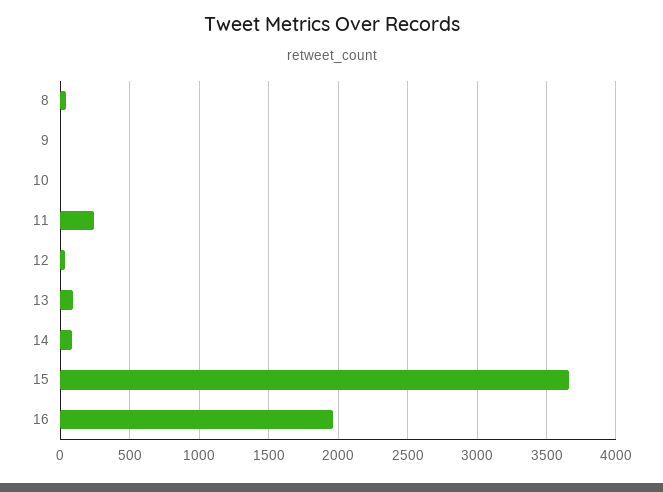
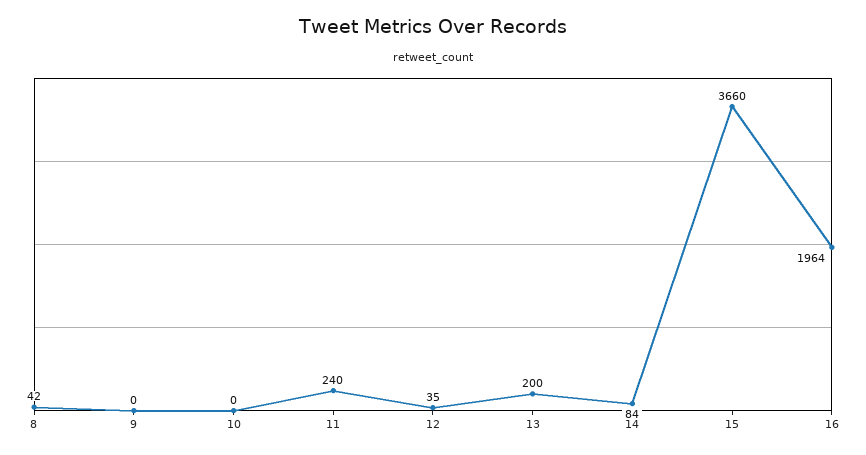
13: 100 -> 200

